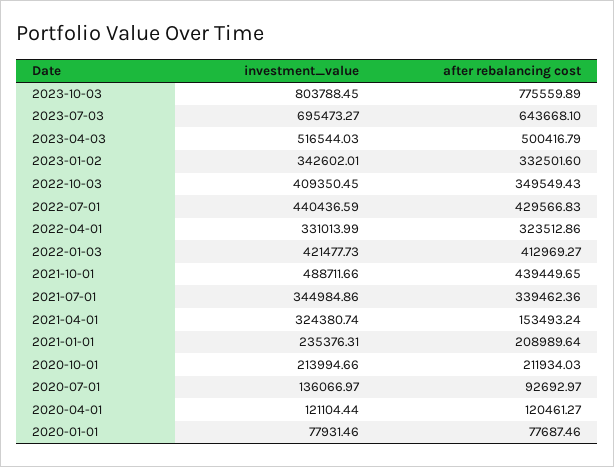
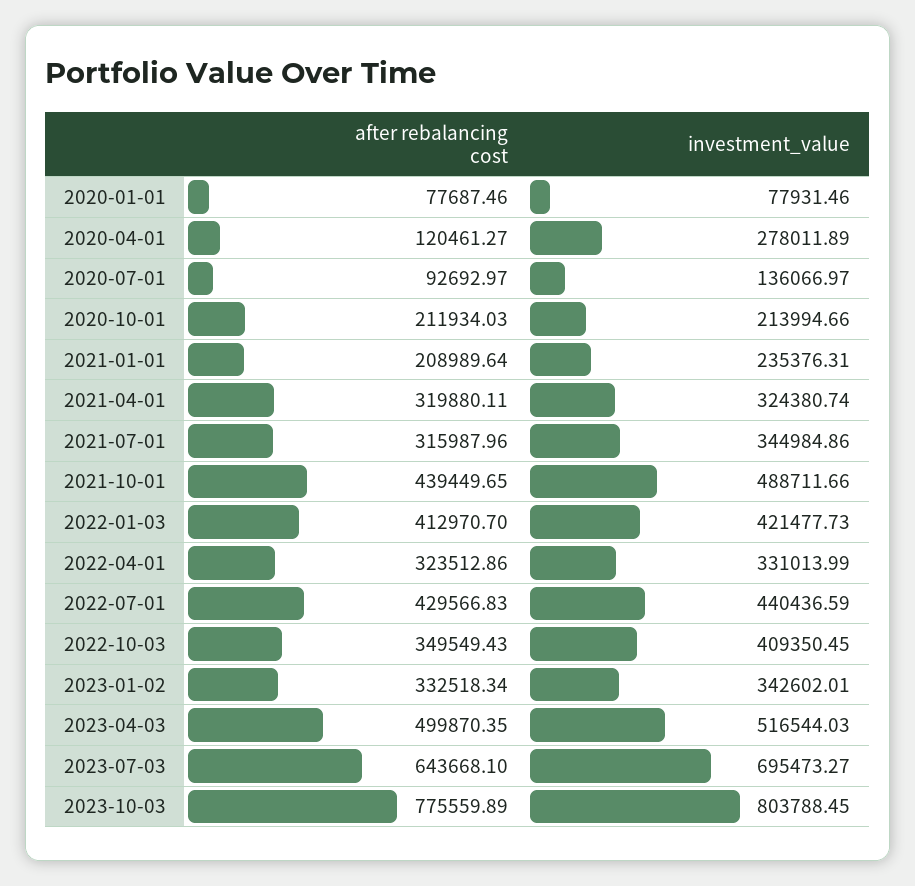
after rebalancing cost, 2023-04-03: 500416.79 -> 499870.35
after rebalancing cost, 2023-01-02: 332501.6 -> 332518.34
after rebalancing cost, 2022-01-03: 412969.27 -> 412970.7
after rebalancing cost, 2021-07-01: 339462.36 -> 315987.96
after rebalancing cost, 2021-04-01: 153493.24 -> 319880.11
investment_value, 2020-04-01: 121104.44 -> 278011.89

